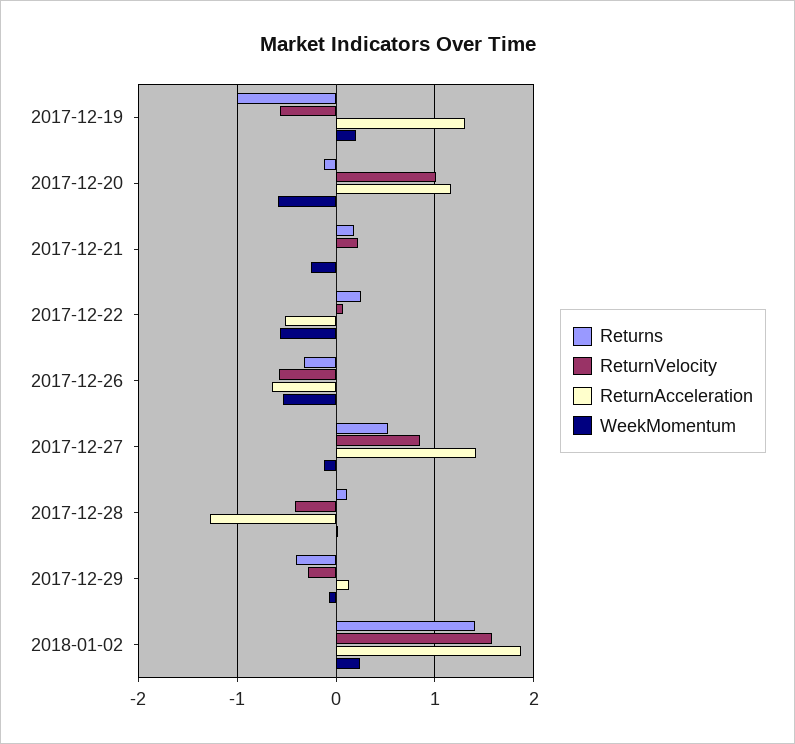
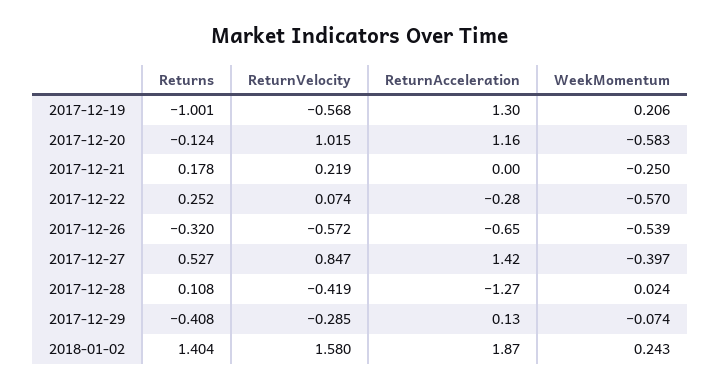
ReturnAcceleration, 2017-12-22: -0.5 -> -0.28
WeekMomentum, 2017-12-27: -0.1 -> -0.397

